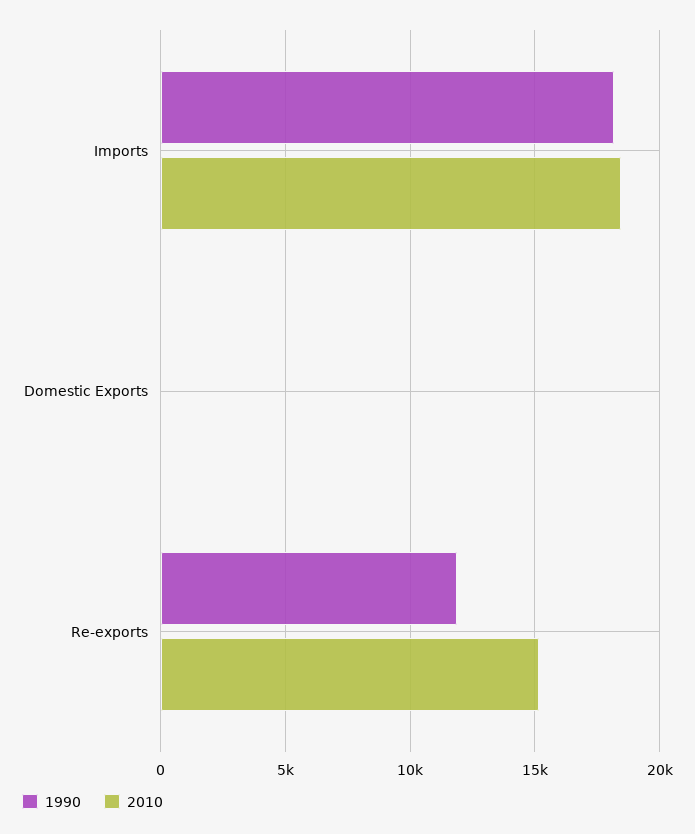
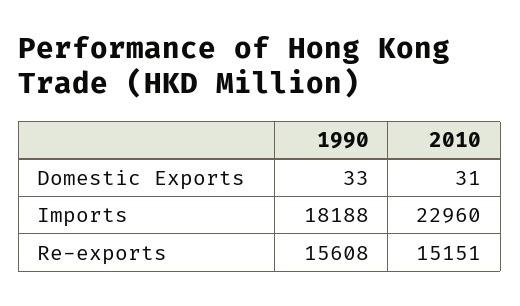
2010, Imports: 18500 -> 22960
1990, Re-exports: 12000 -> 15608

